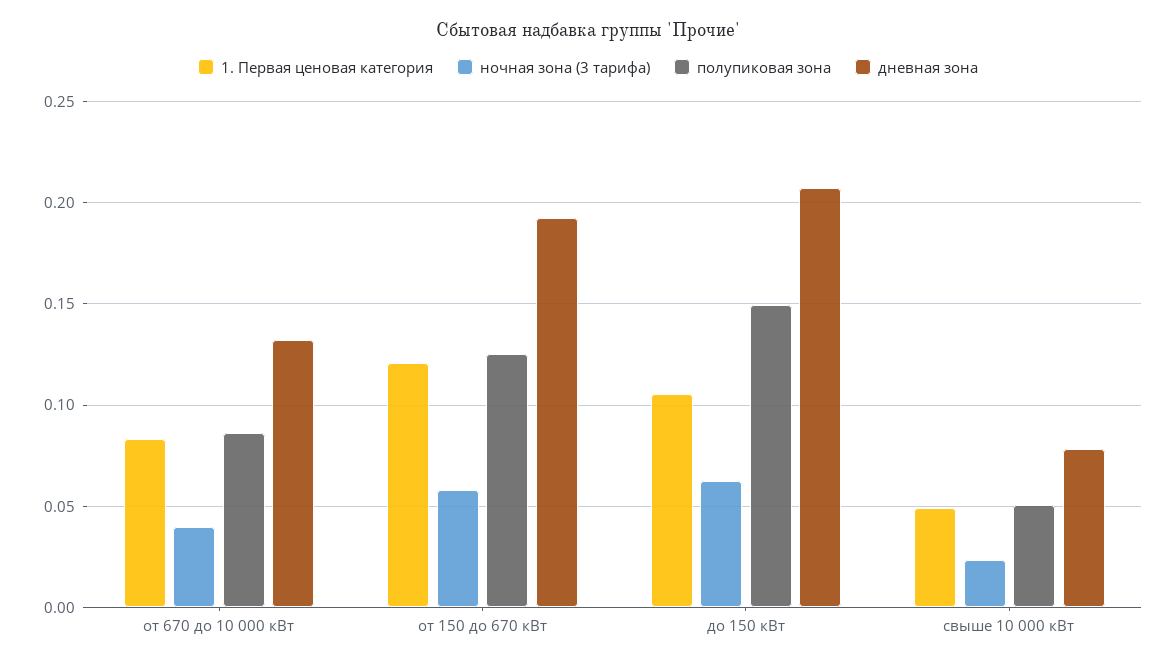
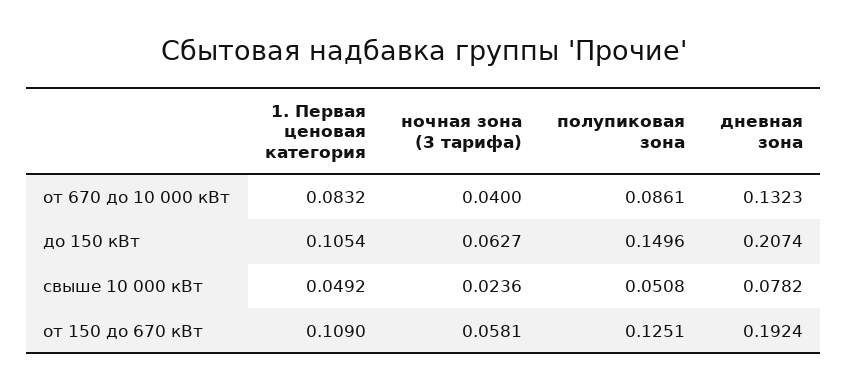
1. Первая ценовая категория, от 150 до 670 кВт: 0.12 -> 0.109

